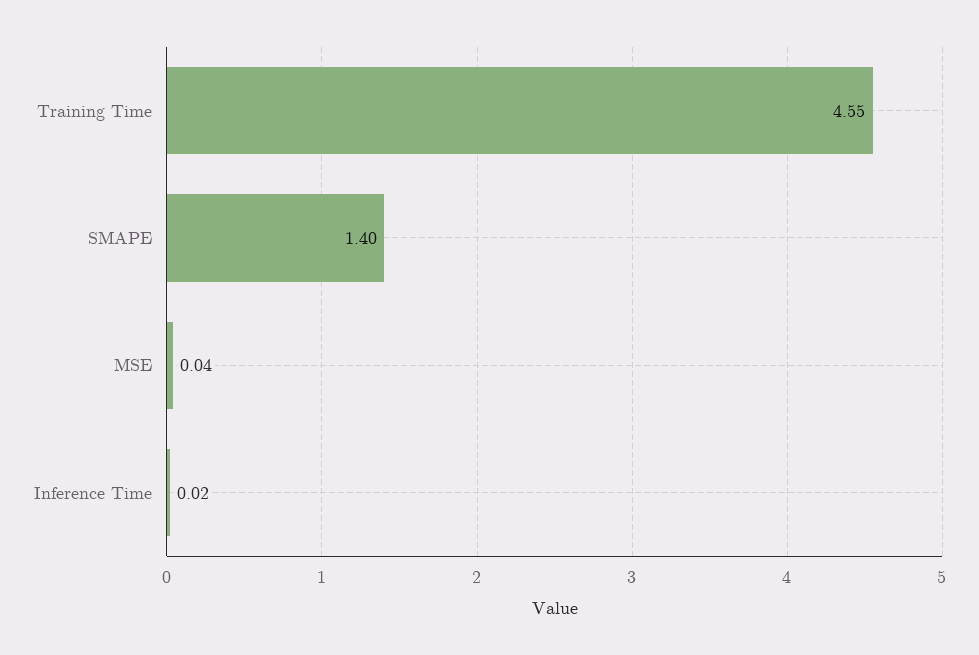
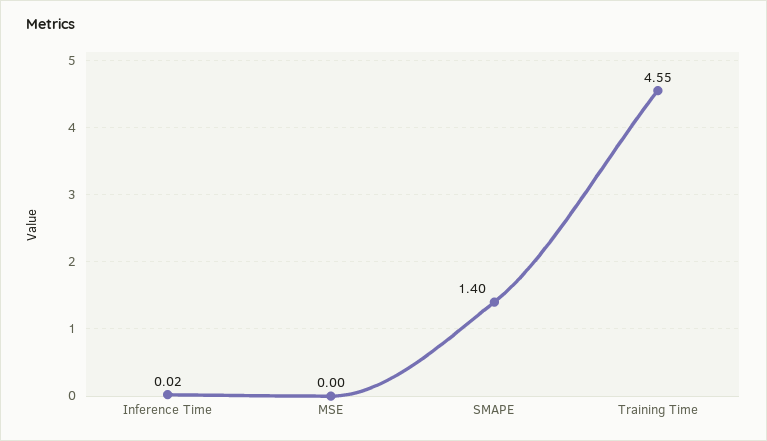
MSE: 0.04 -> 0

